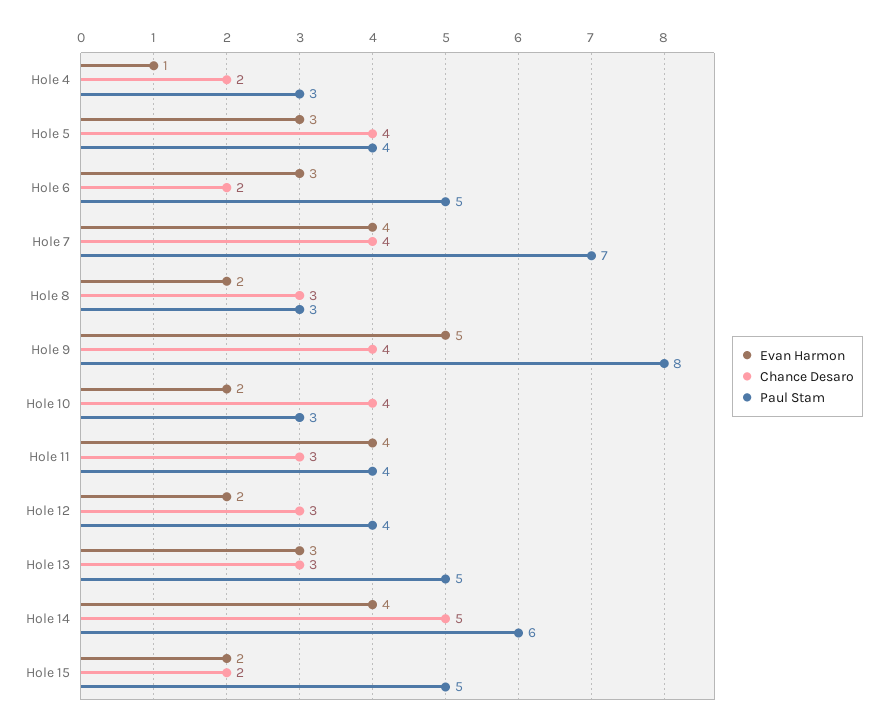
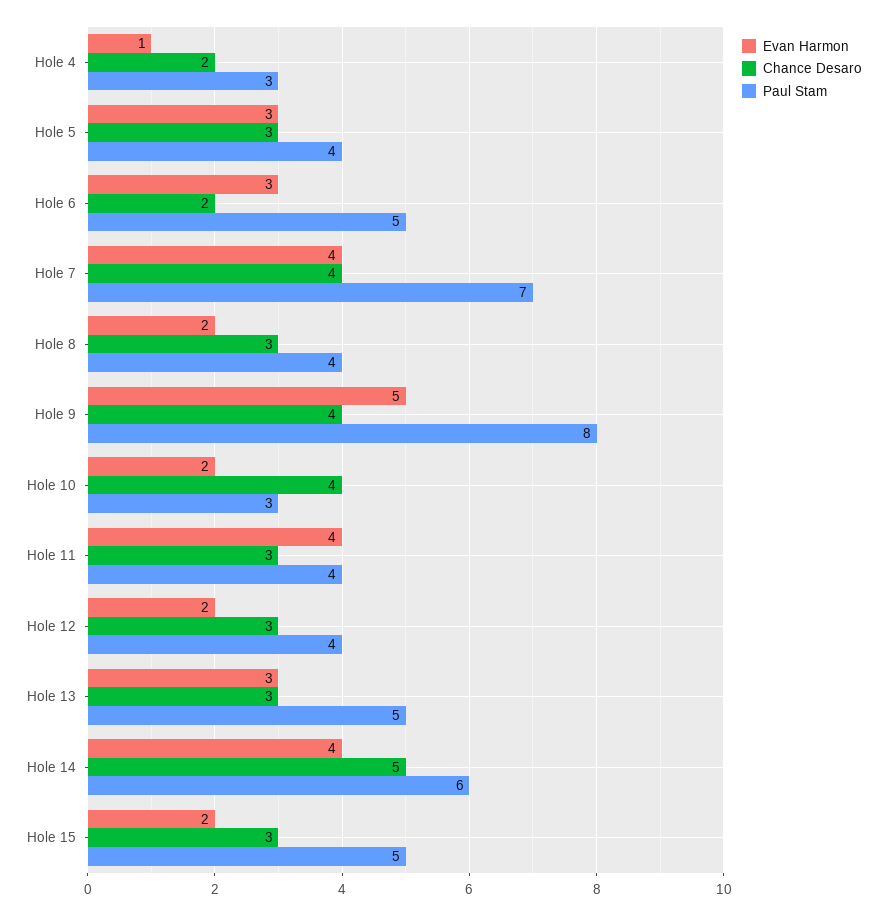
Chance Desaro, Hole 5: 4 -> 3
Paul Stam, Hole 8: 3 -> 4
Chance Desaro, Hole 15: 2 -> 3

